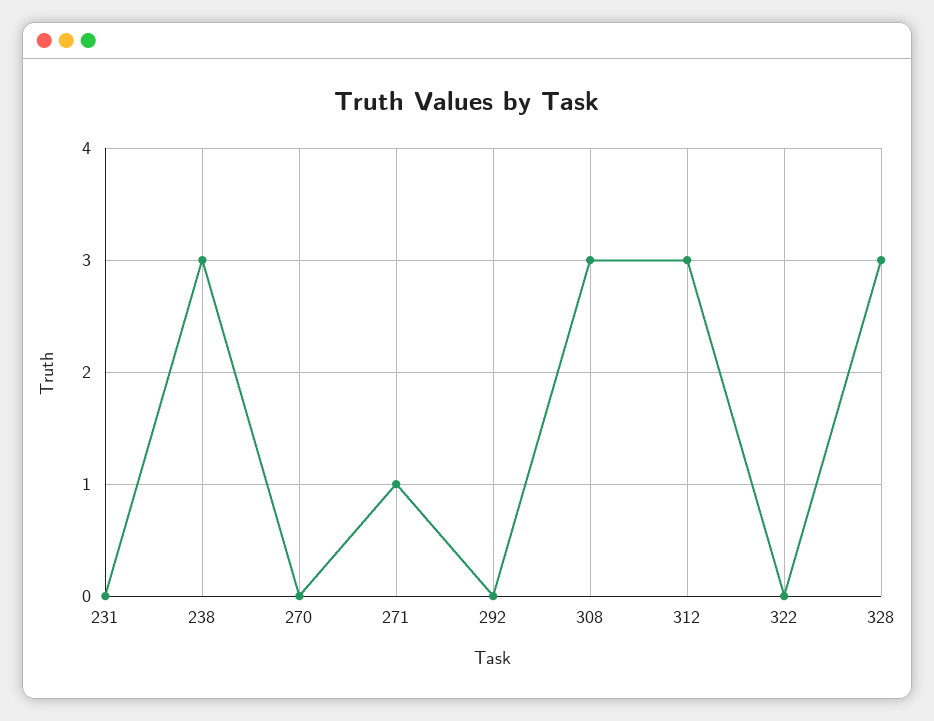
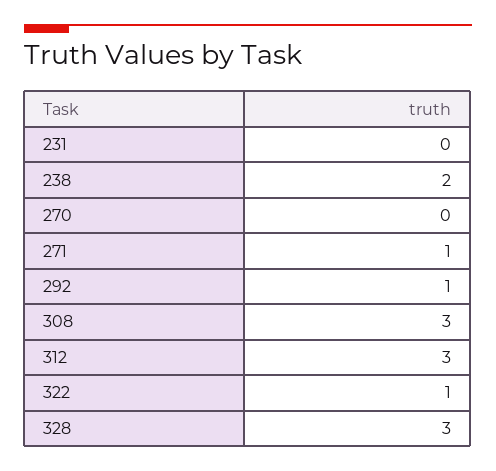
238: 3 -> 2
292: 0 -> 1
322: 0 -> 1

